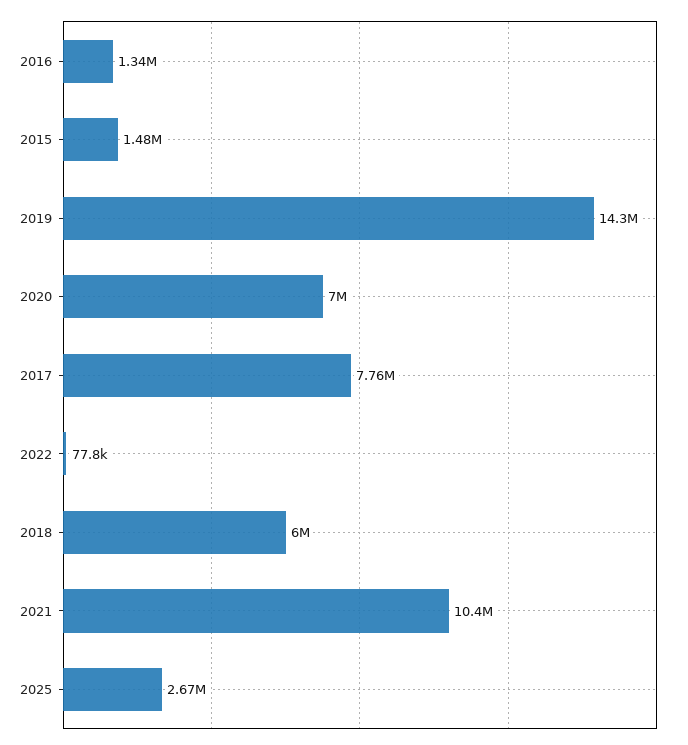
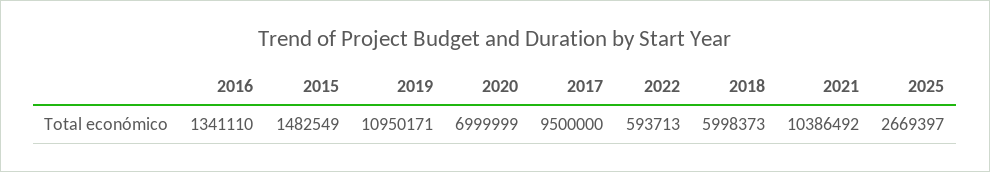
2019: 14300000 -> 10950171
2017: 7760000 -> 9500000
2022: 77800 -> 593713

